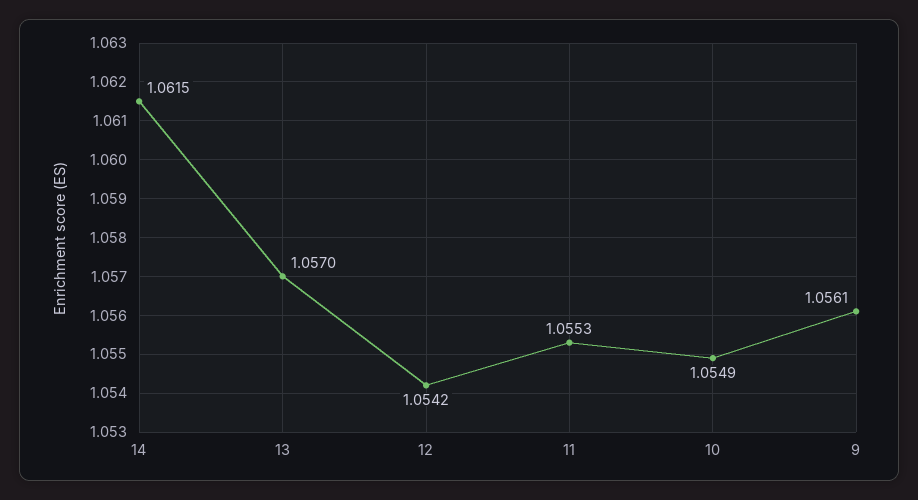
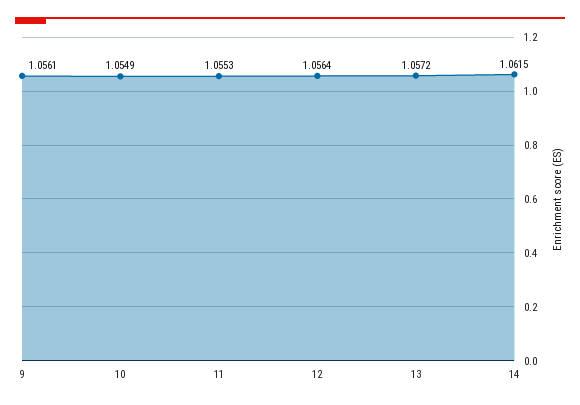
13: 1.057 -> 1.0572
12: 1.0542 -> 1.0564

